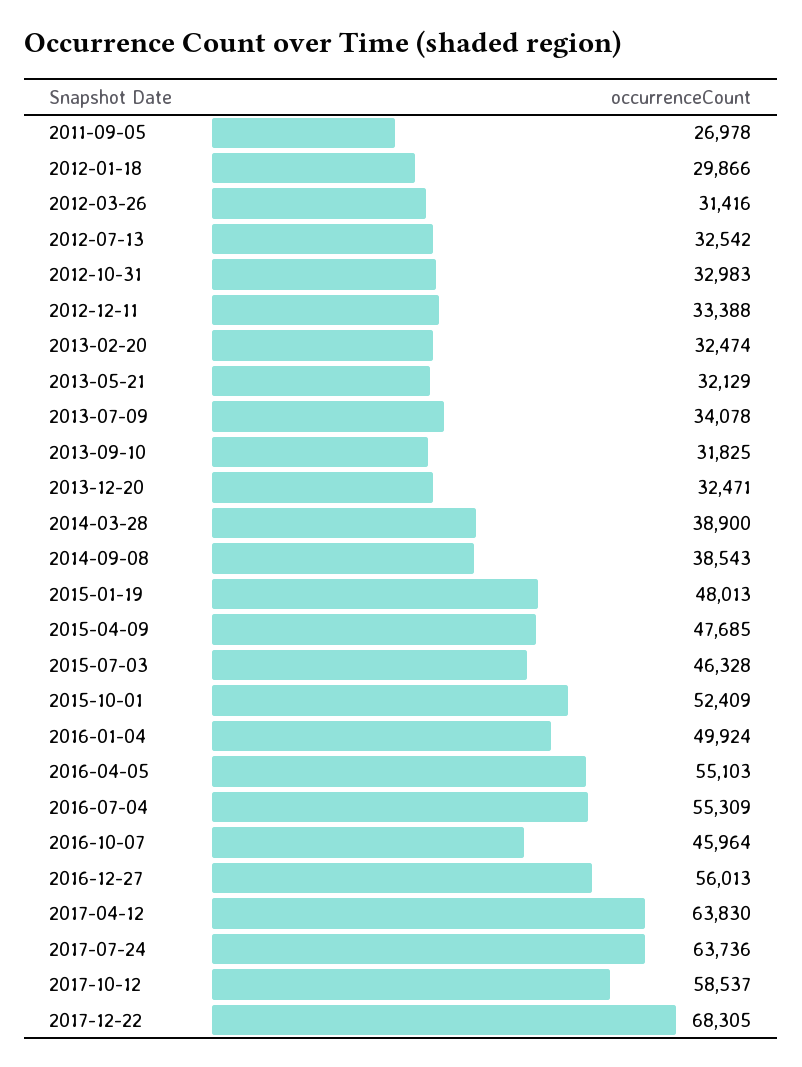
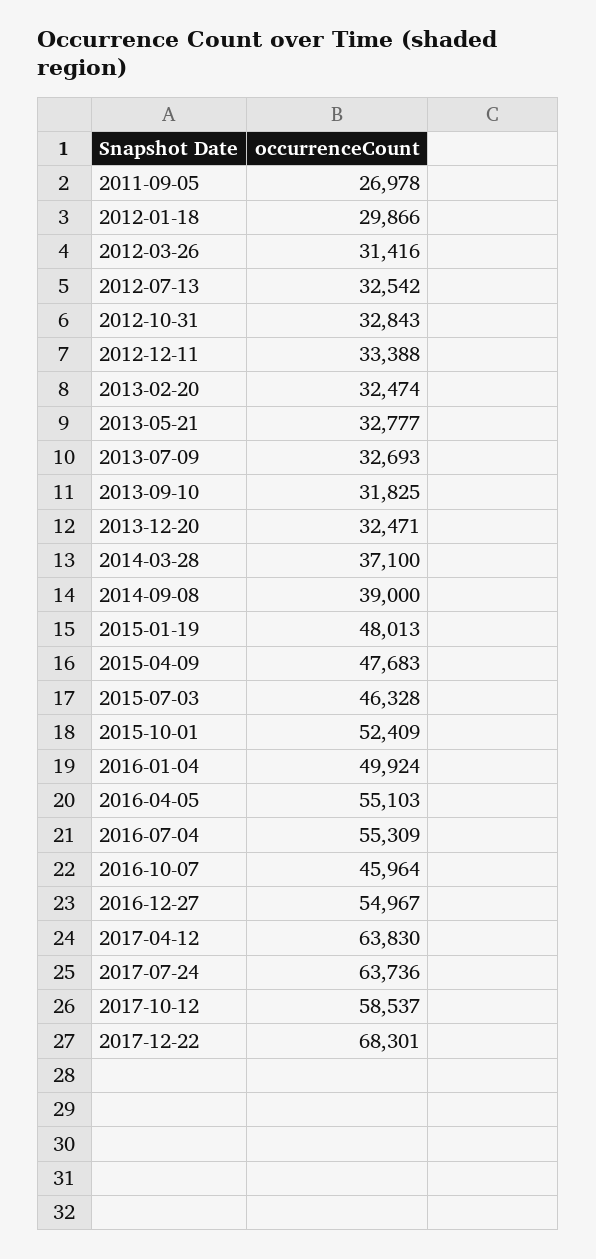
2012-10-31: 32983 -> 32843
2013-05-21: 32129 -> 32777
2013-07-09: 34078 -> 32693
2014-03-28: 38900 -> 37100
2014-09-08: 38543 -> 39000
2015-04-09: 47685 -> 47683
2016-12-27: 56013 -> 54967
2017-12-22: 68305 -> 68301

